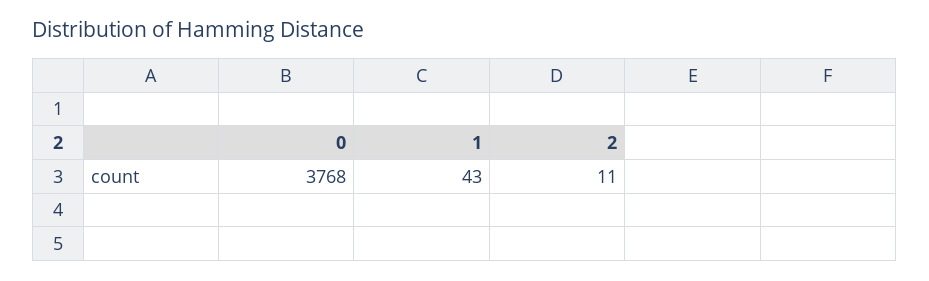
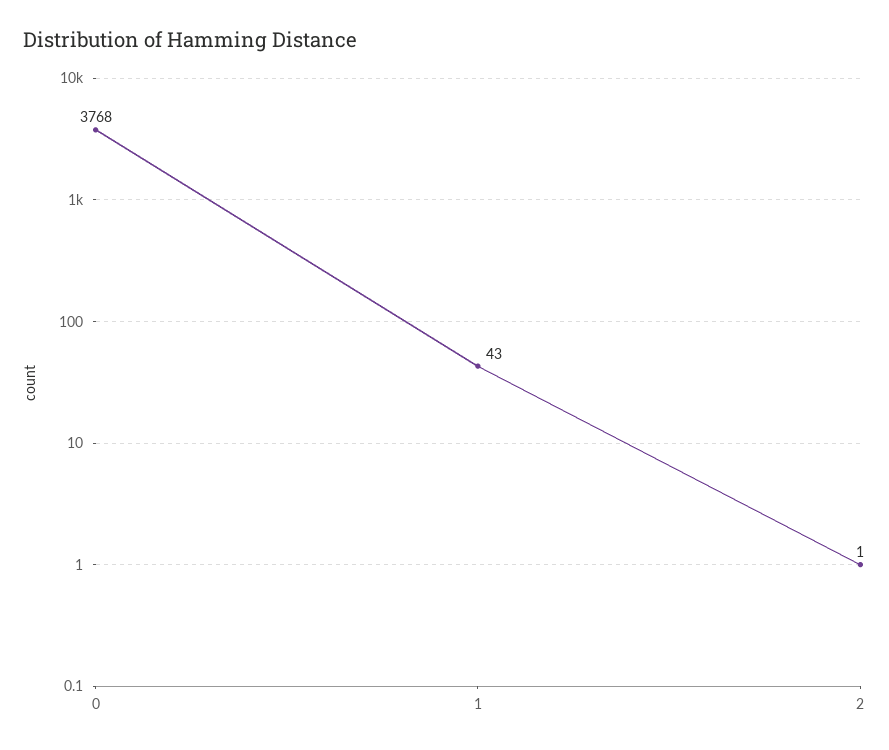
2: 11 -> 1

